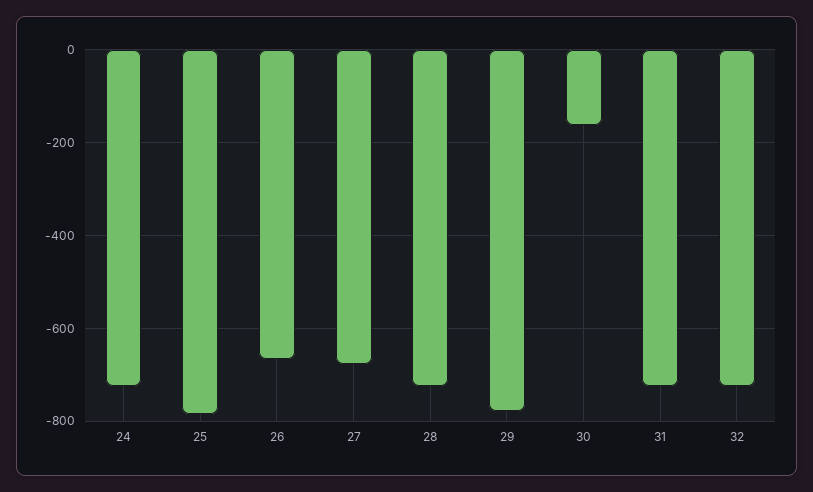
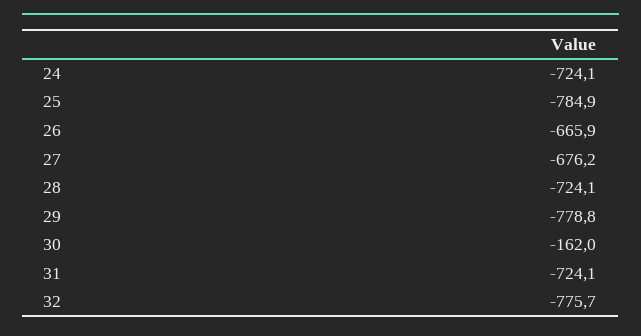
32: -720 -> -775.7

